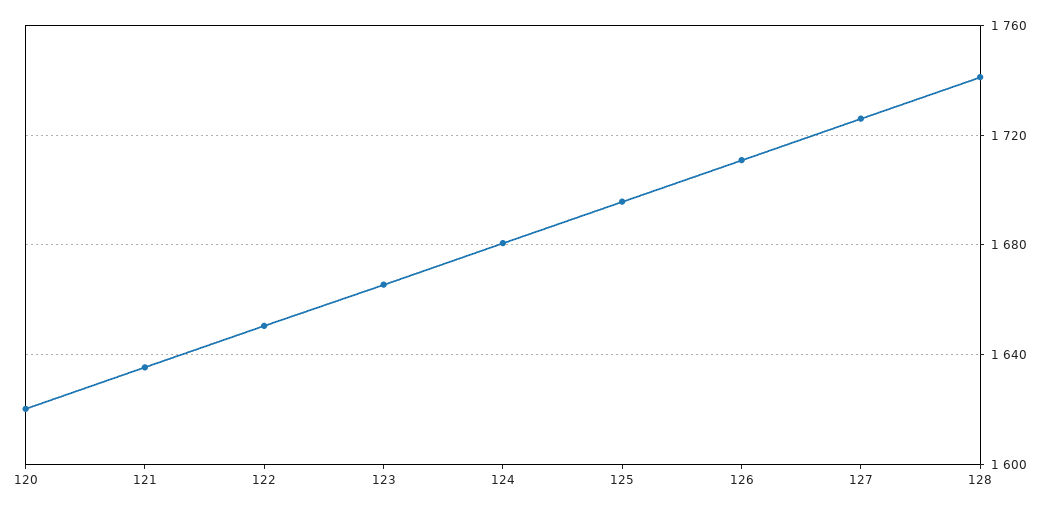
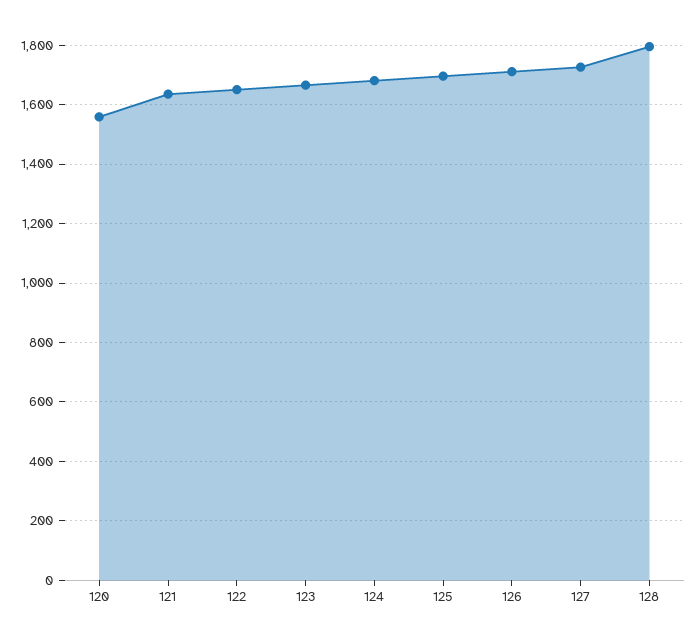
120: 1620 -> 1550
128: 1740 -> 1800

